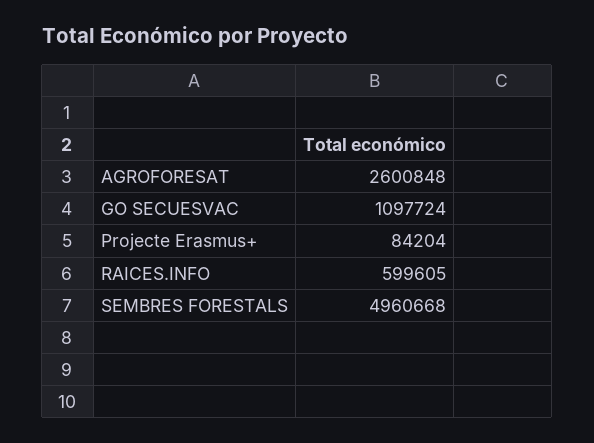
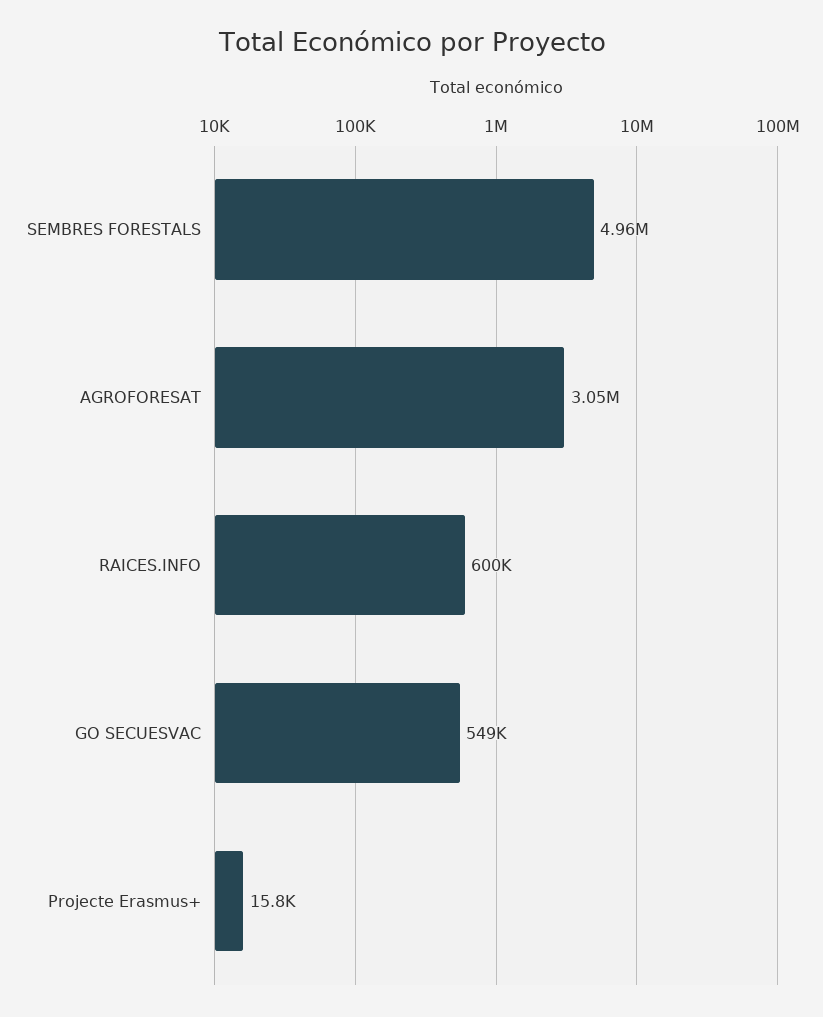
AGROFORESAT: 2600848 -> 3050000
GO SECUESVAC: 1097724 -> 549000
Projecte Erasmus+: 84204 -> 15800

